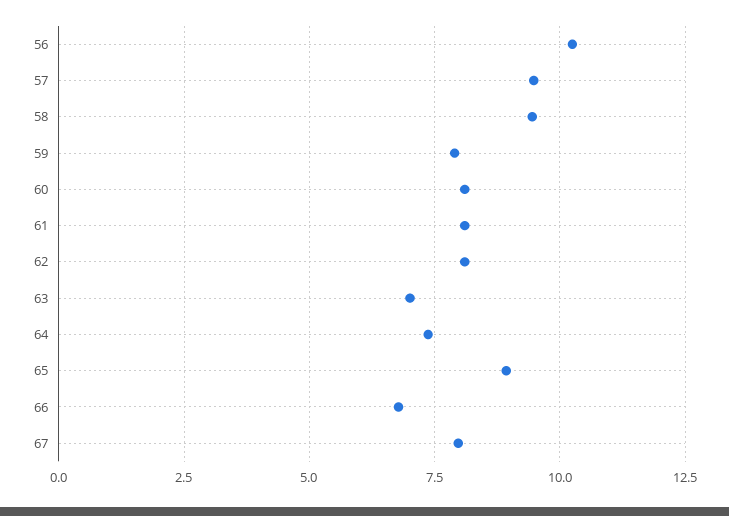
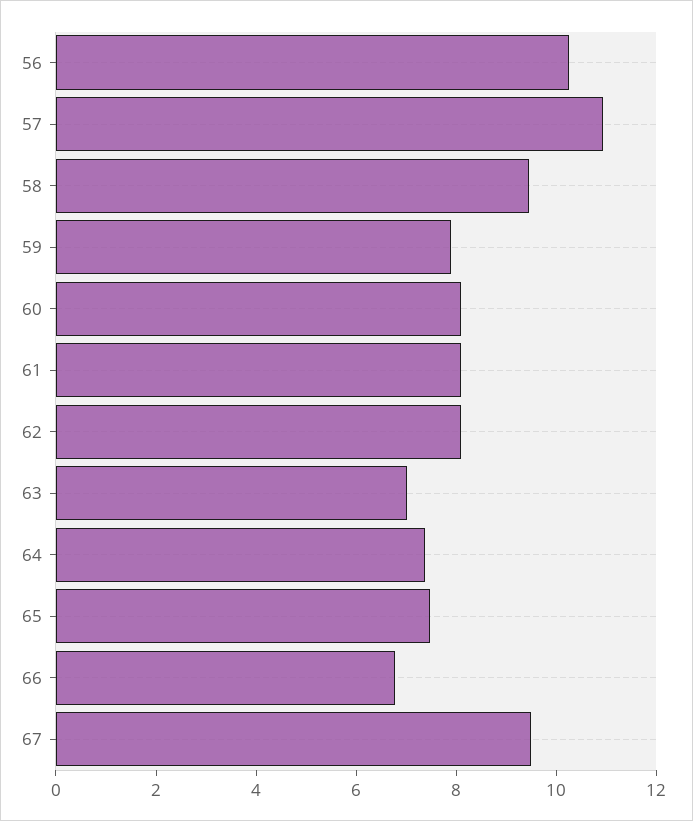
57: 9.5 -> 11
65: 9 -> 7.5
67: 8 -> 9.5

